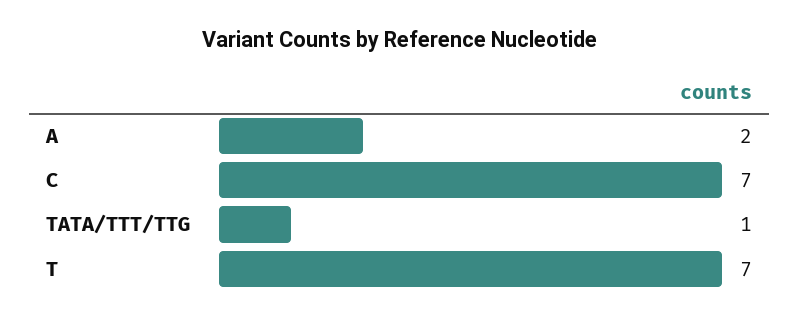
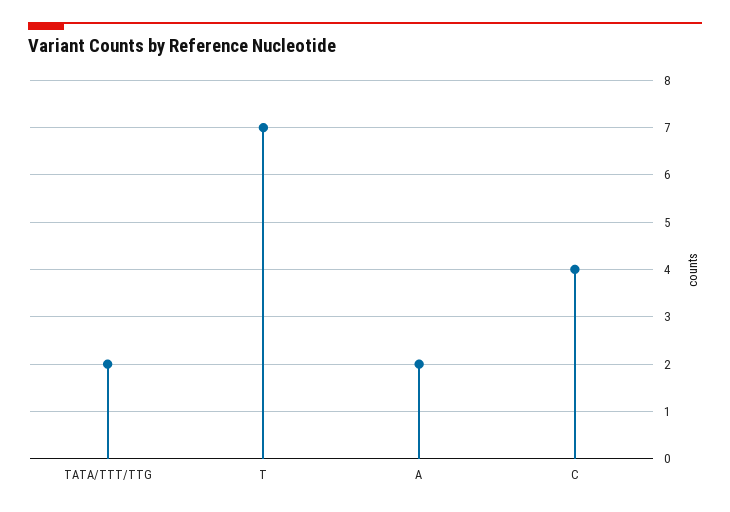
C: 7 -> 4
TATA/TTT/TTG: 1 -> 2

